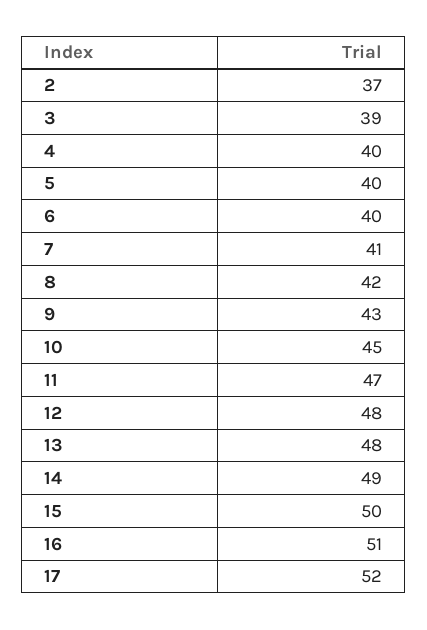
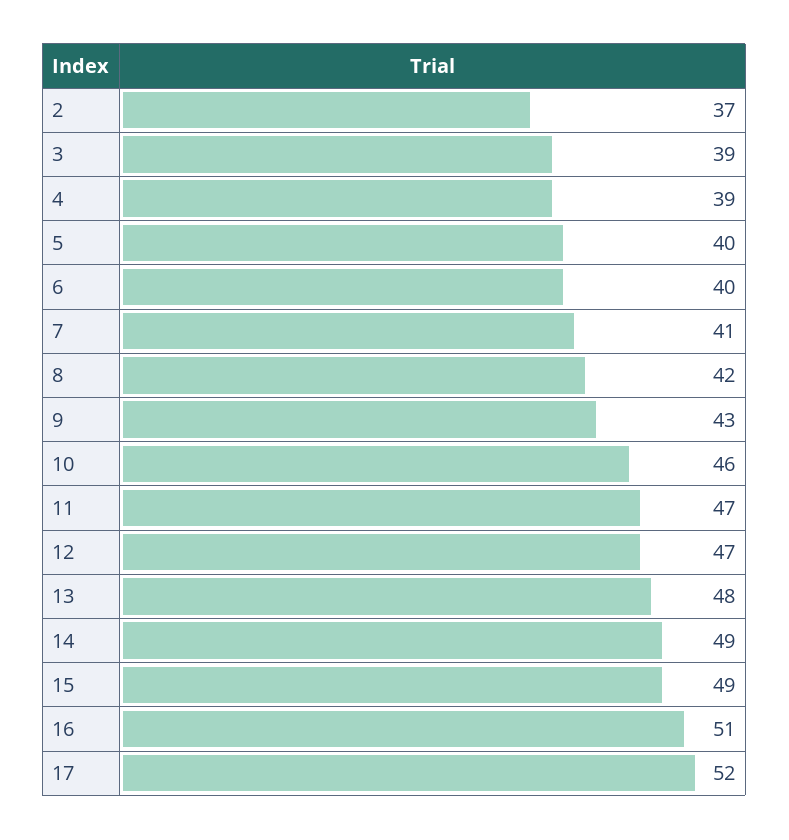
4: 40 -> 39
10: 45 -> 46
12: 48 -> 47
15: 50 -> 49

